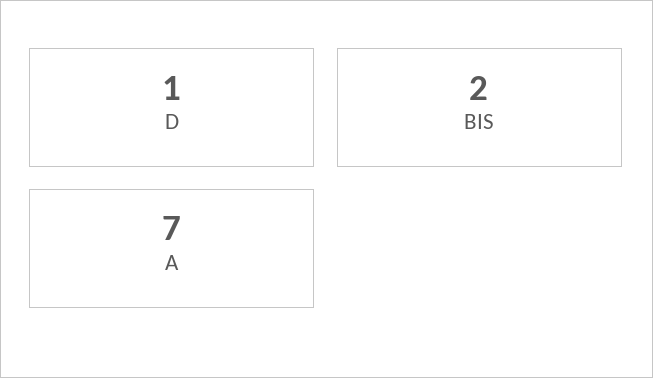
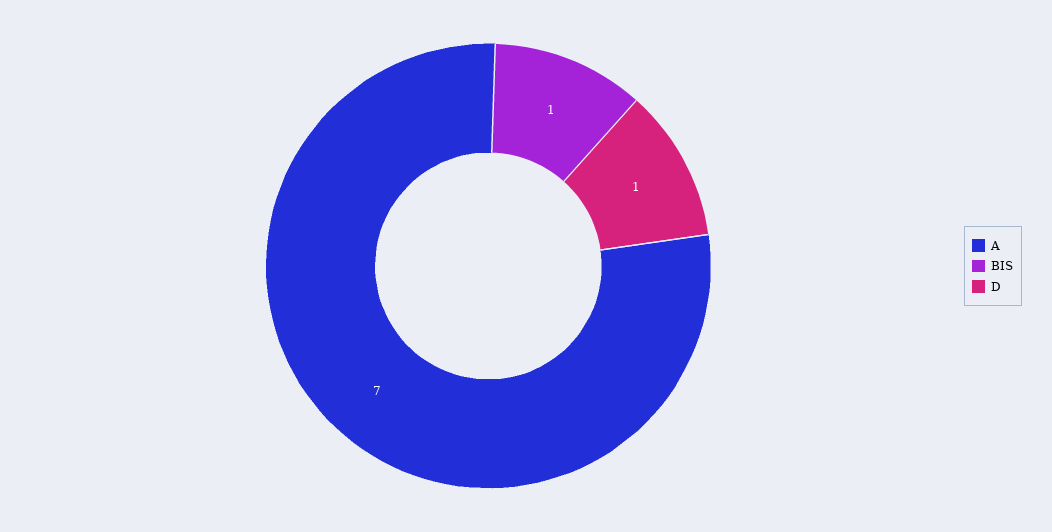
BIS: 2 -> 1

